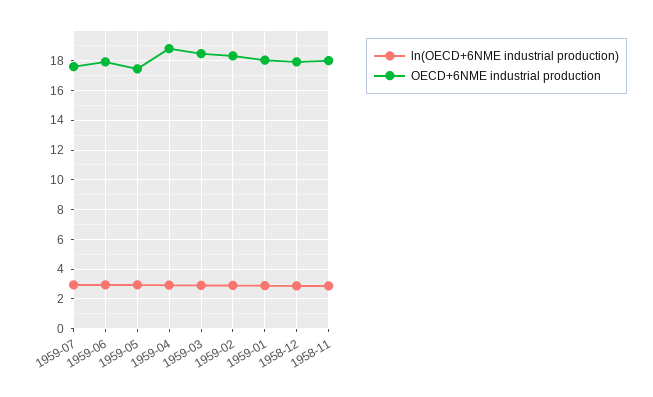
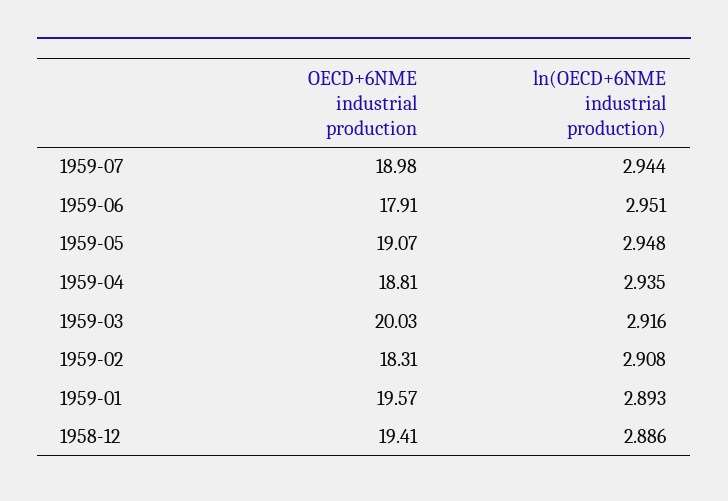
OECD+6NME industrial production, 1959-07: 17.5 -> 18.98
OECD+6NME industrial production, 1959-05: 17.5 -> 19.07
OECD+6NME industrial production, 1959-03: 18.5 -> 20.03
OECD+6NME industrial production, 1959-01: 18 -> 19.57
OECD+6NME industrial production, 1958-12: 18 -> 19.41
ln(OECD+6NME industrial production), 1958-11: 3 -> none
OECD+6NME industrial production, 1958-11: 18 -> none

